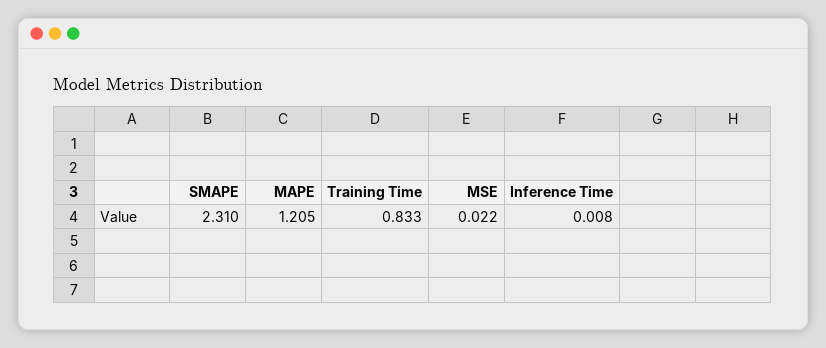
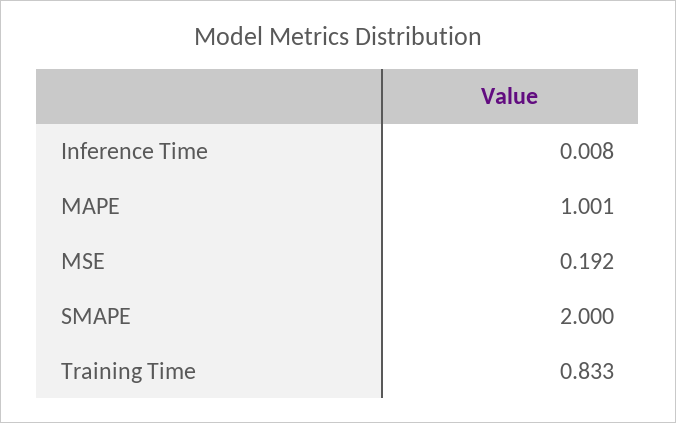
SMAPE: 2.31 -> 2
MAPE: 1.205 -> 1.001
MSE: 0.022 -> 0.192

